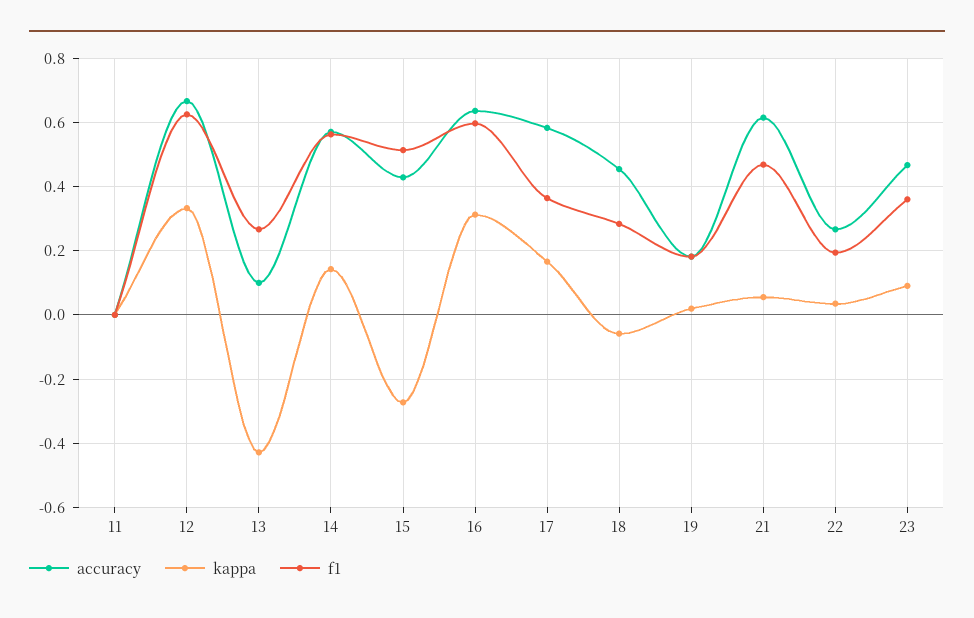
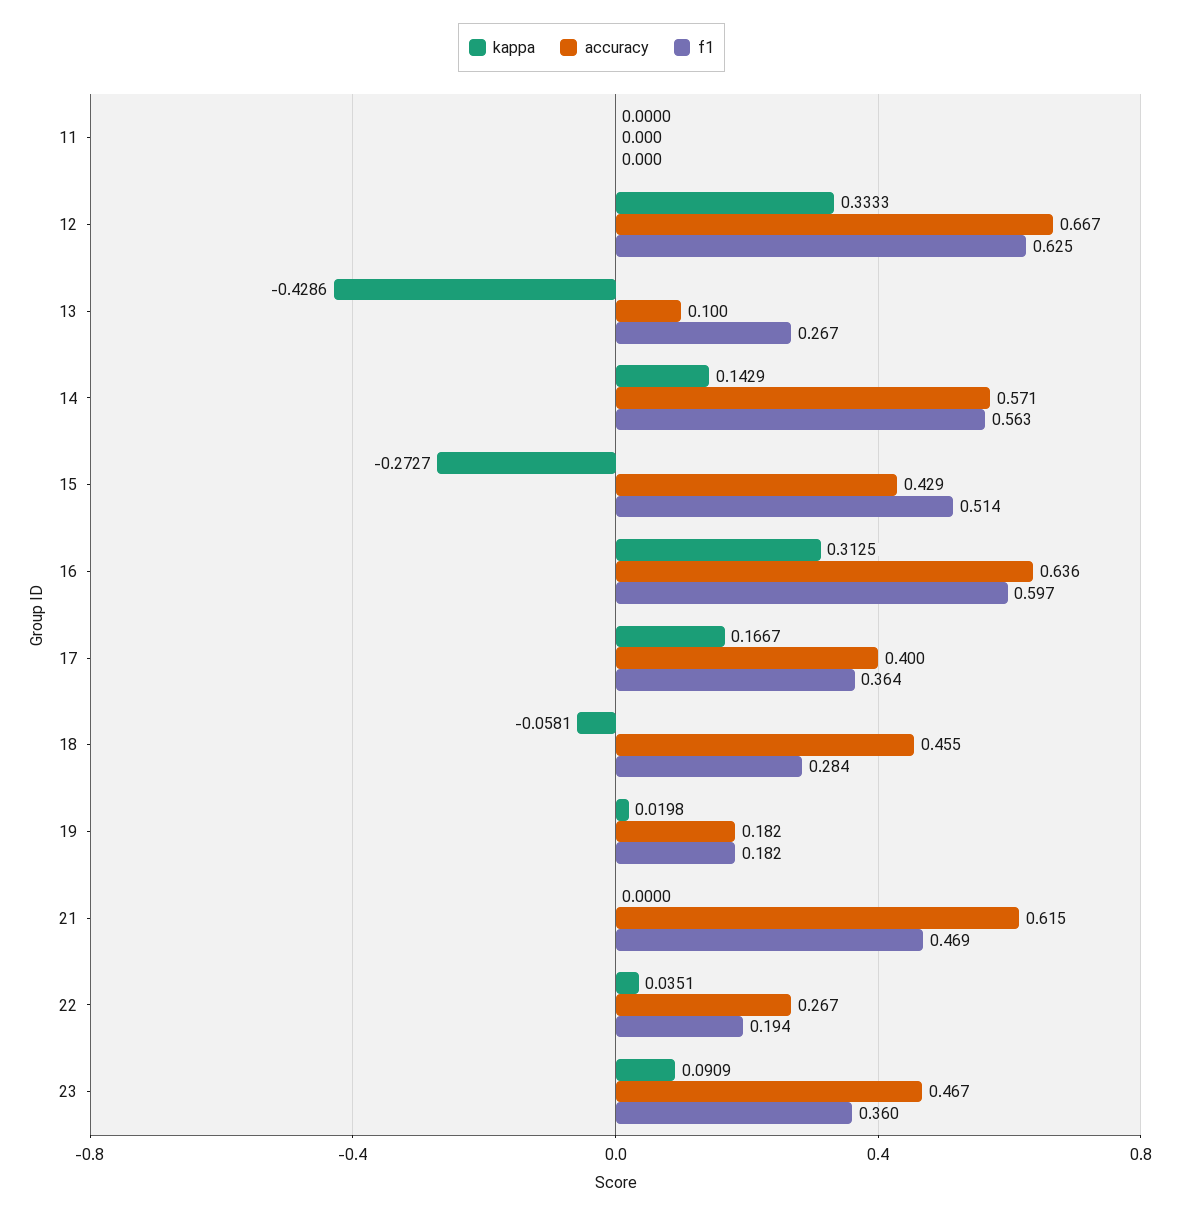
accuracy, 17: 0.58 -> 0.4
kappa, 21: 0.06 -> 0

